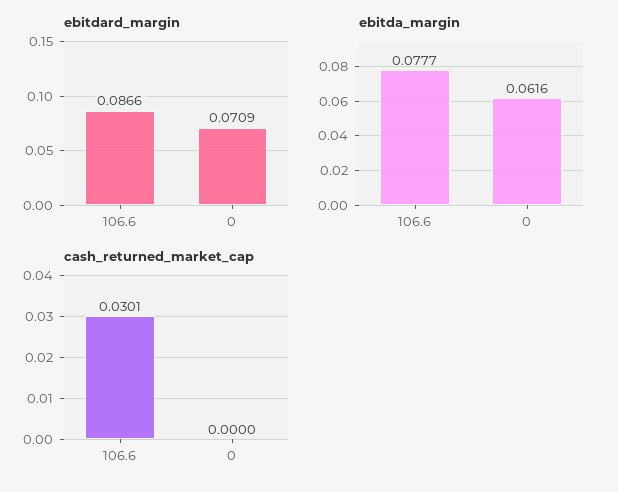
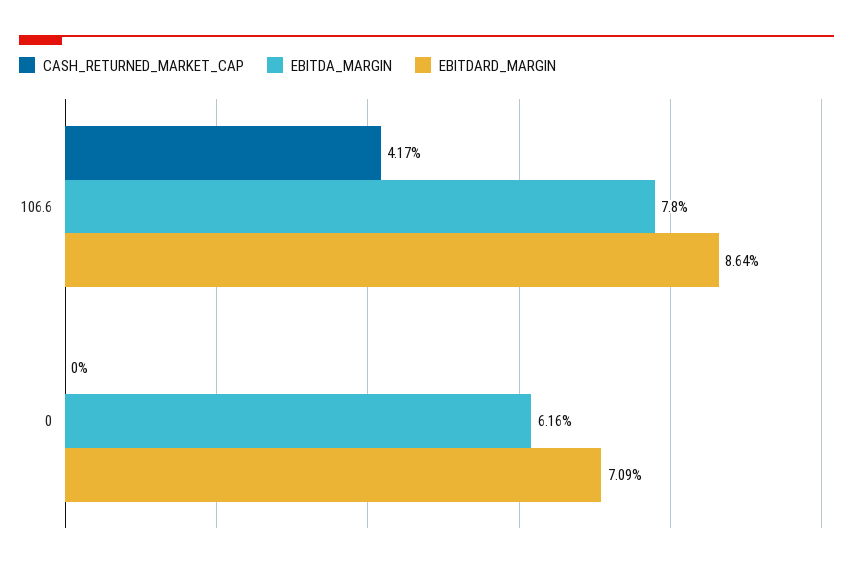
ebitdard_margin, 106.6: 0.0866 -> 0.0864
ebitda_margin, 106.6: 0.0777 -> 0.078
cash_returned_market_cap, 106.6: 0.0301 -> 0.0417

